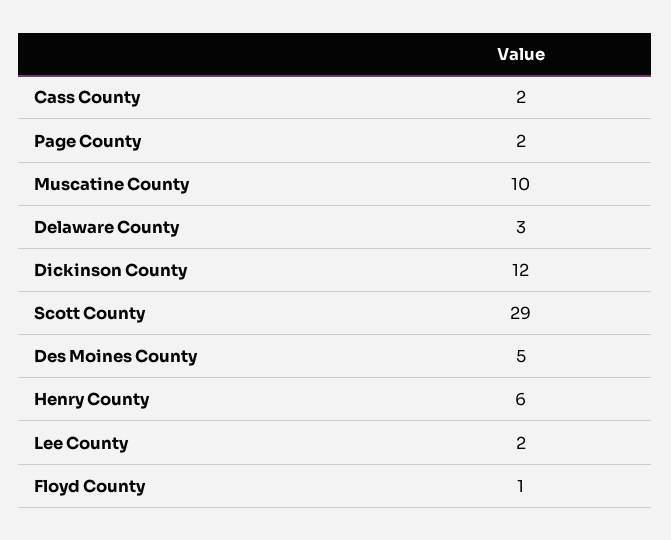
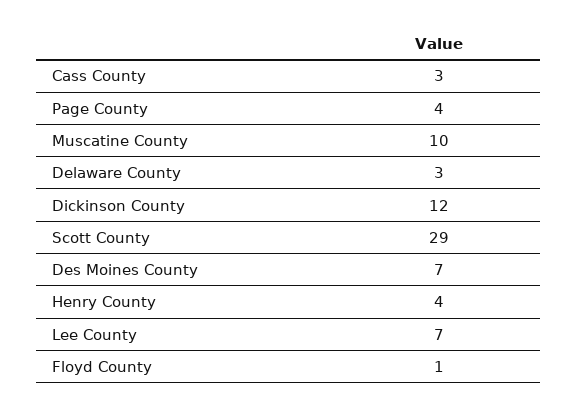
Cass County: 2 -> 3
Page County: 2 -> 4
Des Moines County: 5 -> 7
Henry County: 6 -> 4
Lee County: 2 -> 7

